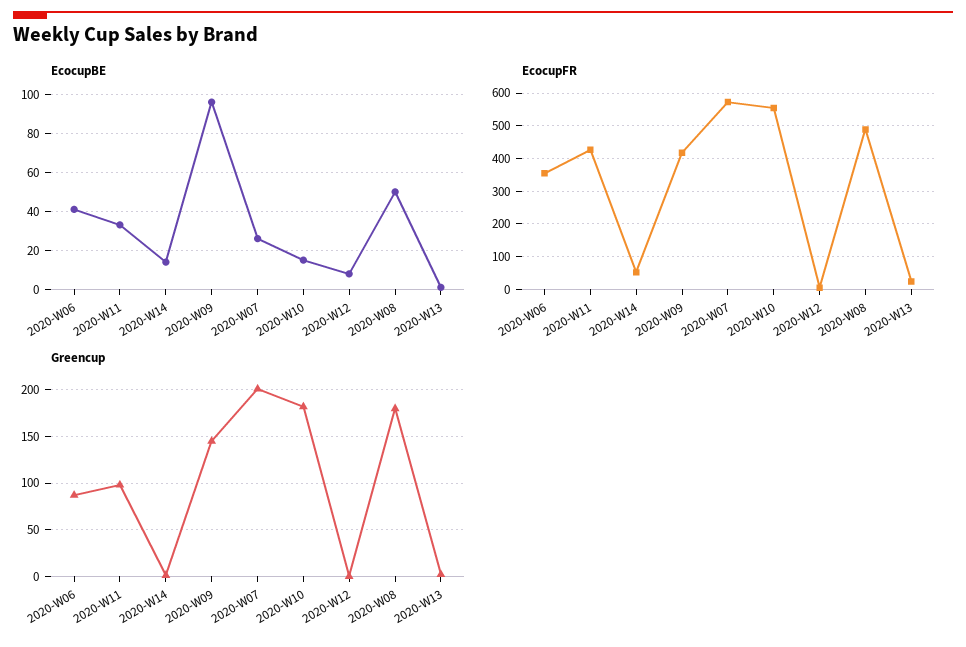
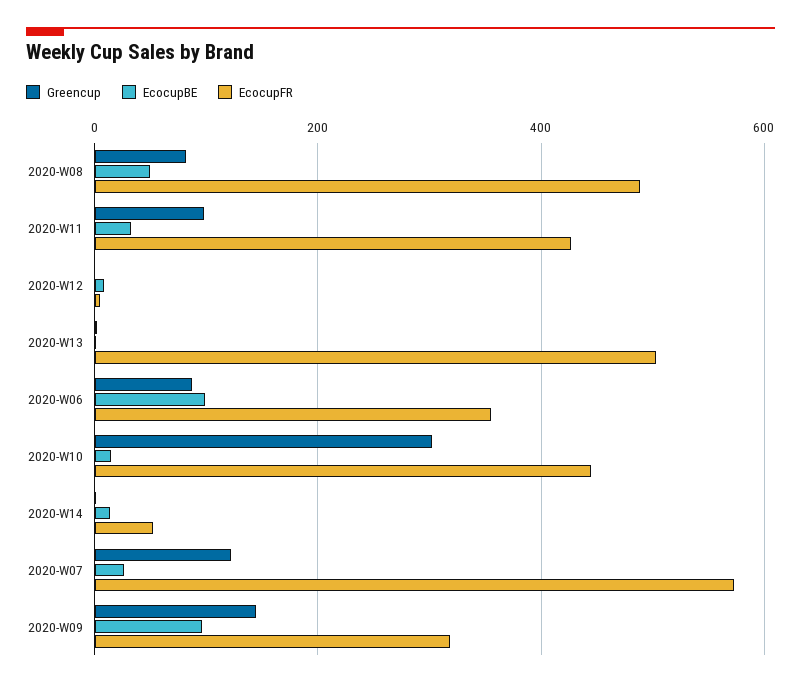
EcocupBE, 2020-W06: 40 -> 100
EcocupFR, 2020-W09: 420 -> 320
EcocupFR, 2020-W10: 560 -> 440
EcocupFR, 2020-W13: 20 -> 500
Greencup, 2020-W07: 200 -> 120
Greencup, 2020-W10: 180 -> 300
Greencup, 2020-W08: 180 -> 80

